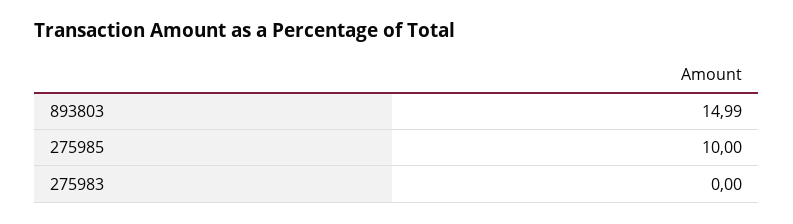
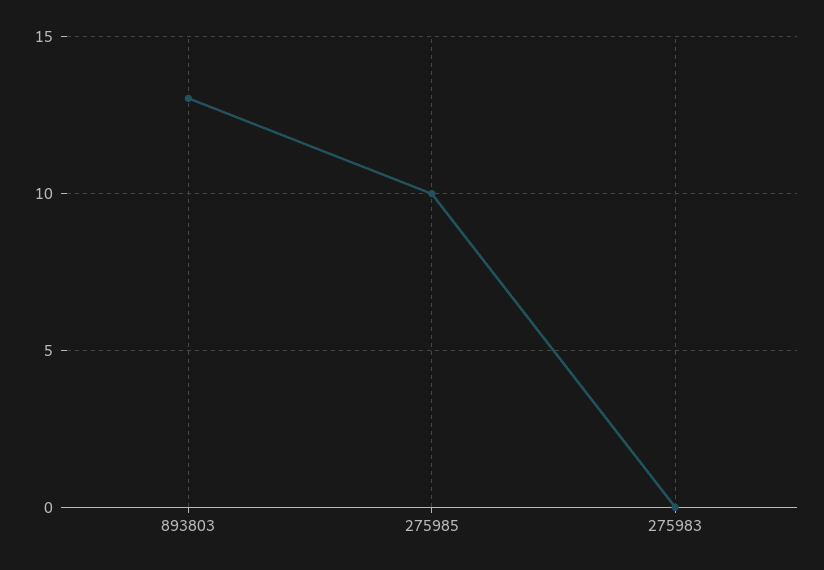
893803: 14.99 -> 13

